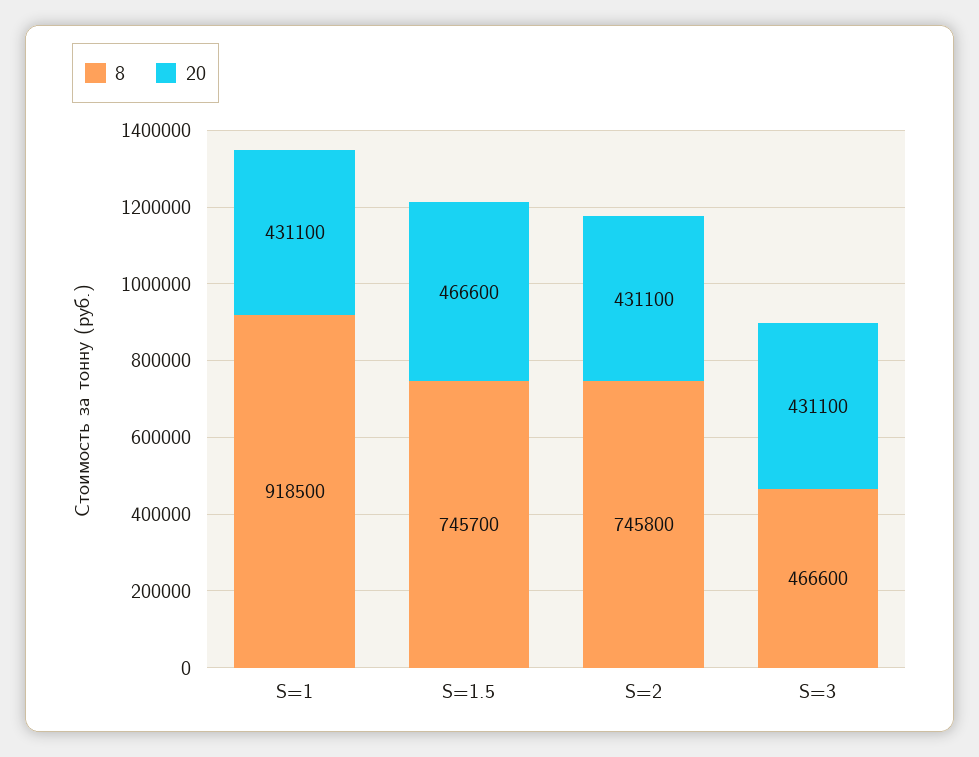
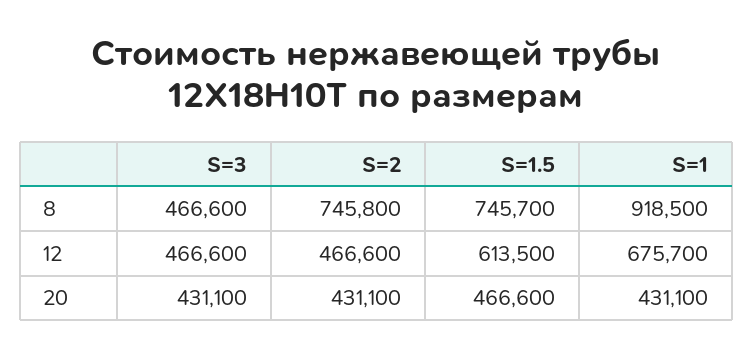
12, S=3: none -> 466600
12, S=2: none -> 466600
12, S=1.5: none -> 613500
12, S=1: none -> 675700

